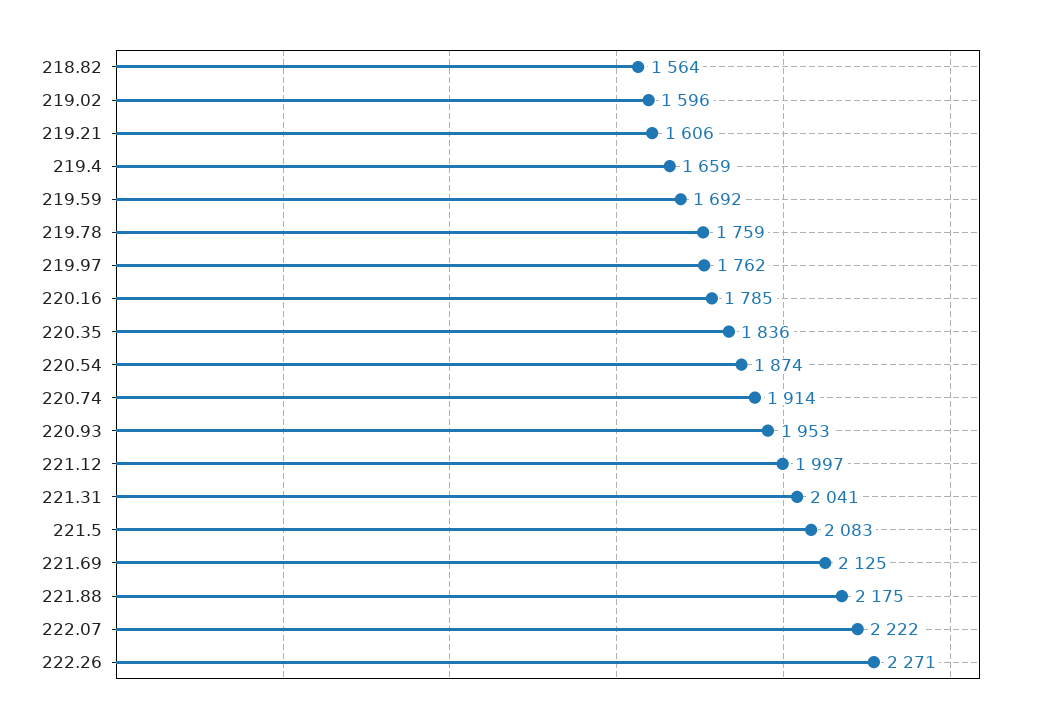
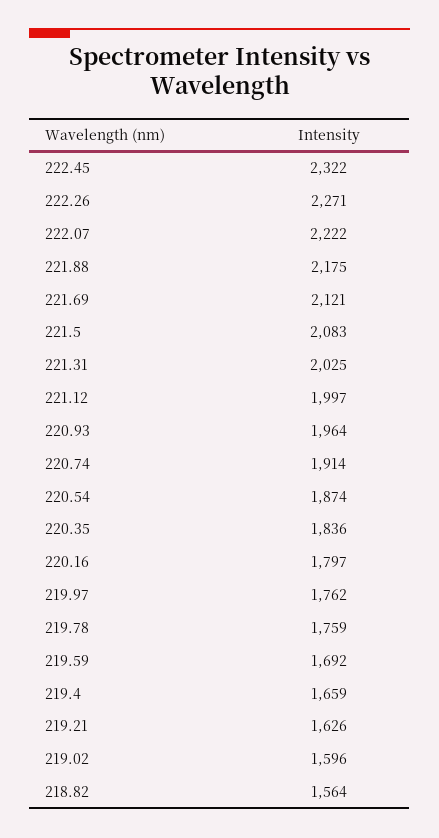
219.21: 1606 -> 1626
220.16: 1785 -> 1797
220.93: 1953 -> 1964
221.31: 2041 -> 2025
221.69: 2125 -> 2121
222.45: none -> 2322

